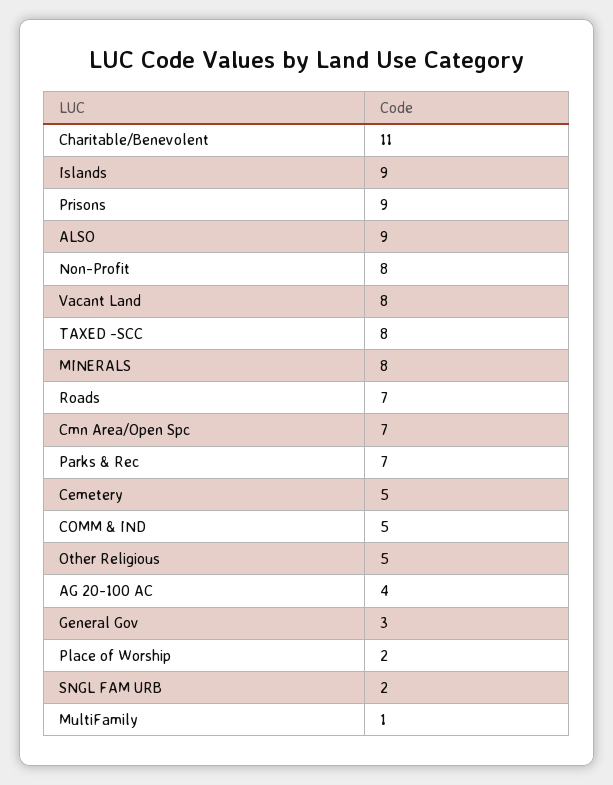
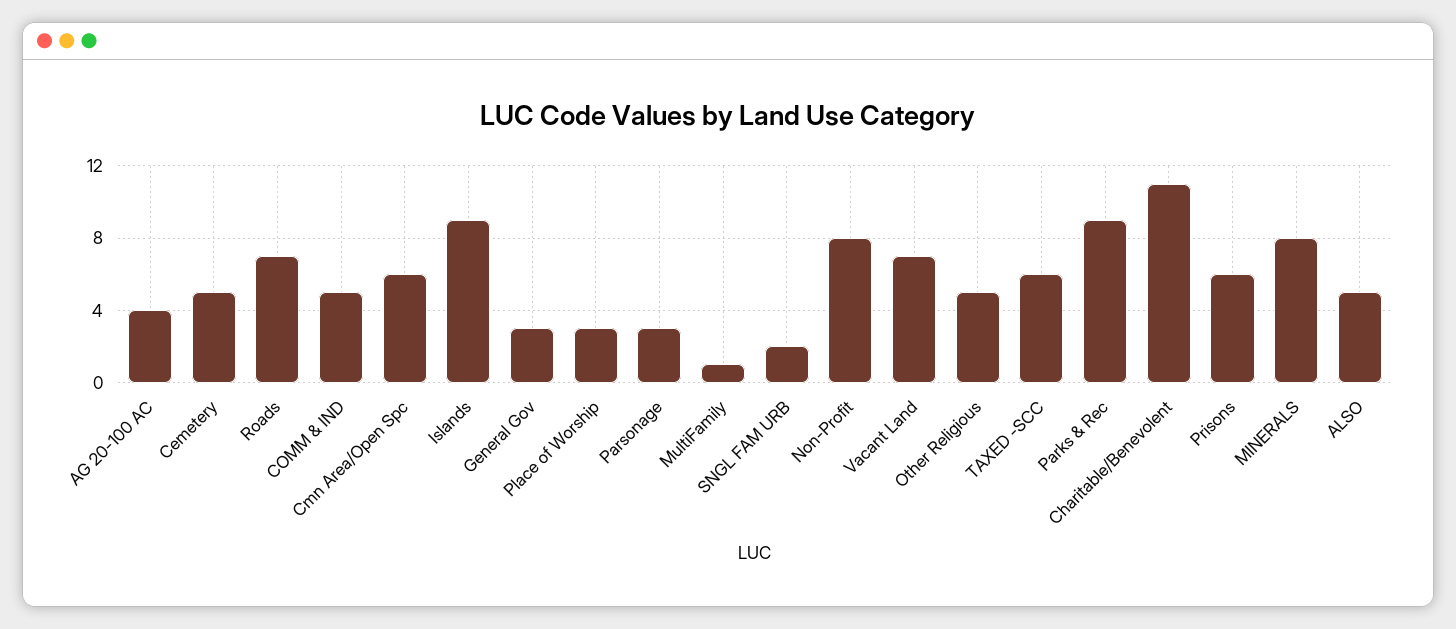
Prisons: 9 -> 6
ALSO: 9 -> 5
Vacant Land: 8 -> 7
TAXED -SCC: 8 -> 6
Cmn Area/Open Spc: 7 -> 6
Parks & Rec: 7 -> 9
Place of Worship: 2 -> 3
Parsonage: none -> 3

